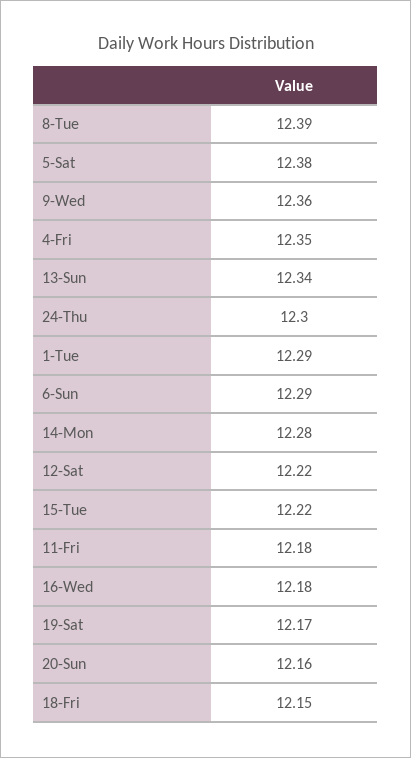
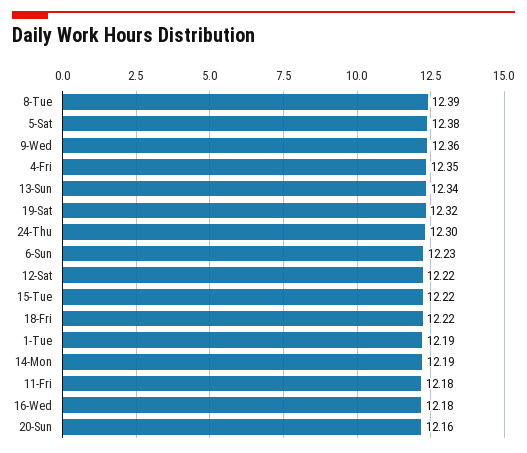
1-Tue: 12.29 -> 12.19
6-Sun: 12.29 -> 12.23
14-Mon: 12.28 -> 12.19
19-Sat: 12.17 -> 12.32
18-Fri: 12.15 -> 12.22

